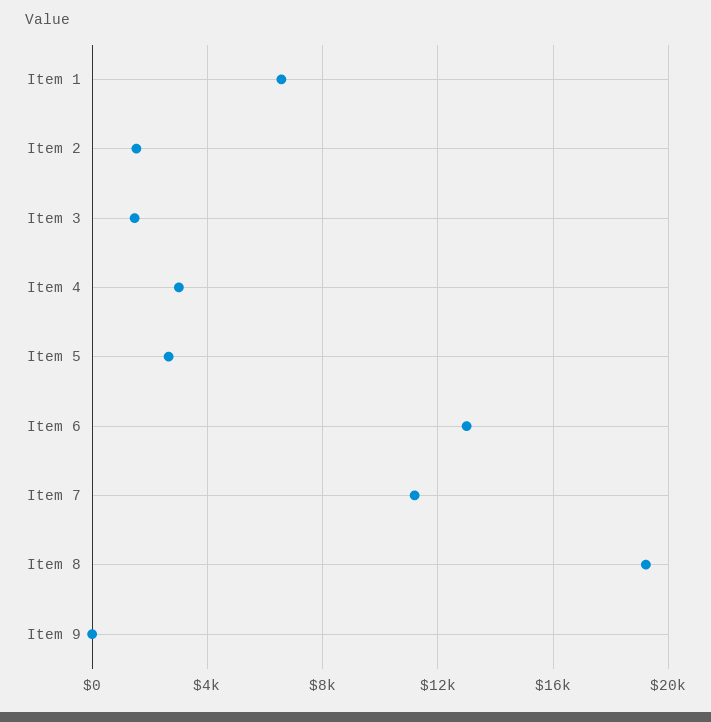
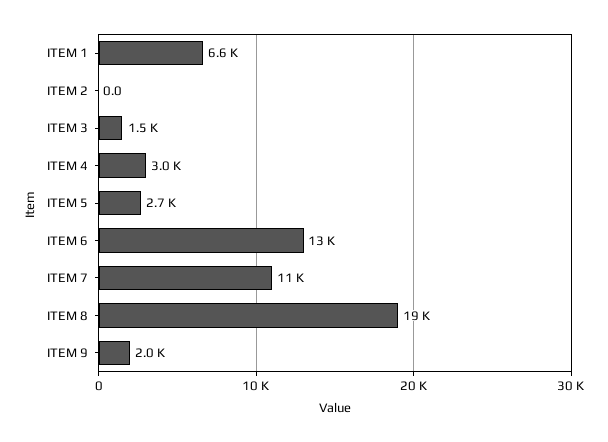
Item 2: 1500 -> 0
Item 9: 0 -> 2000

